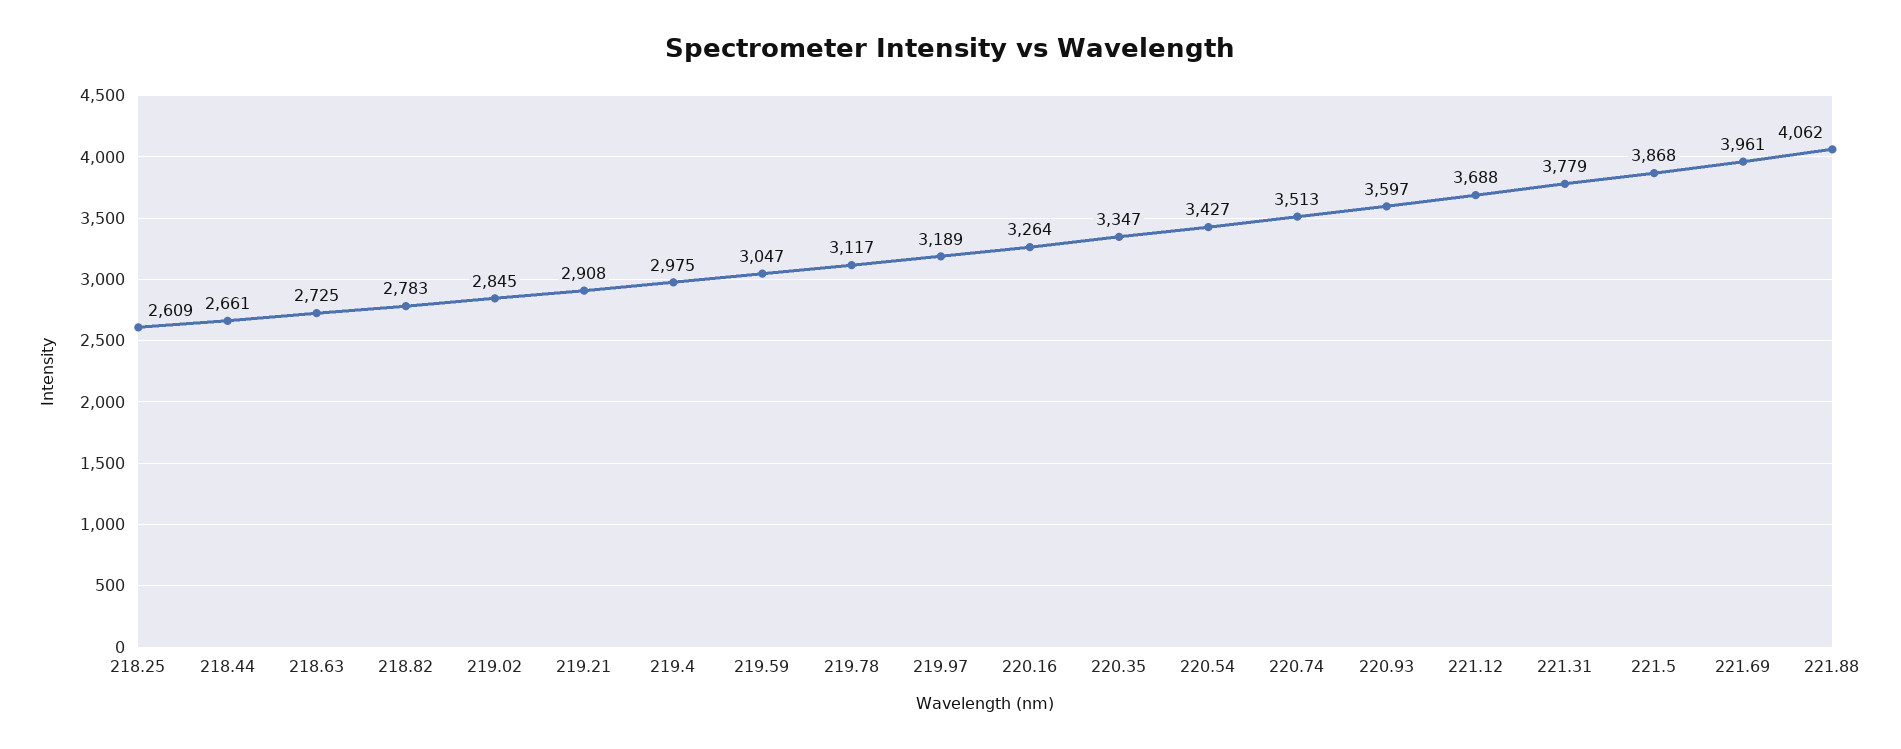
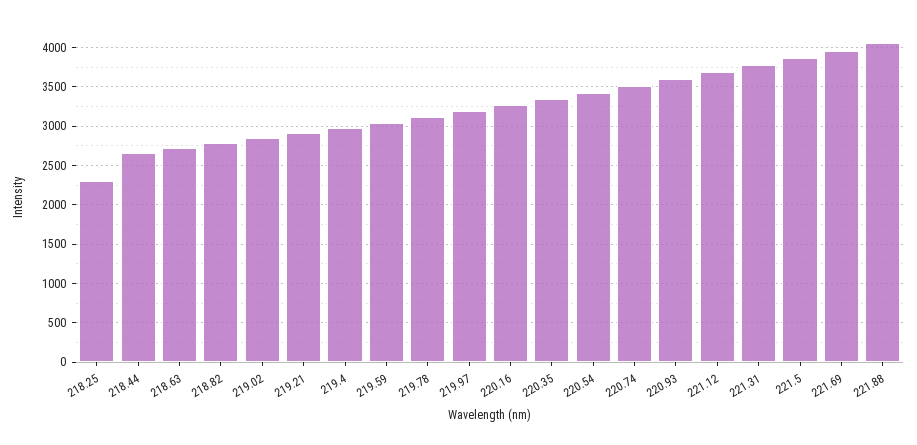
218.25: 2609 -> 2300

